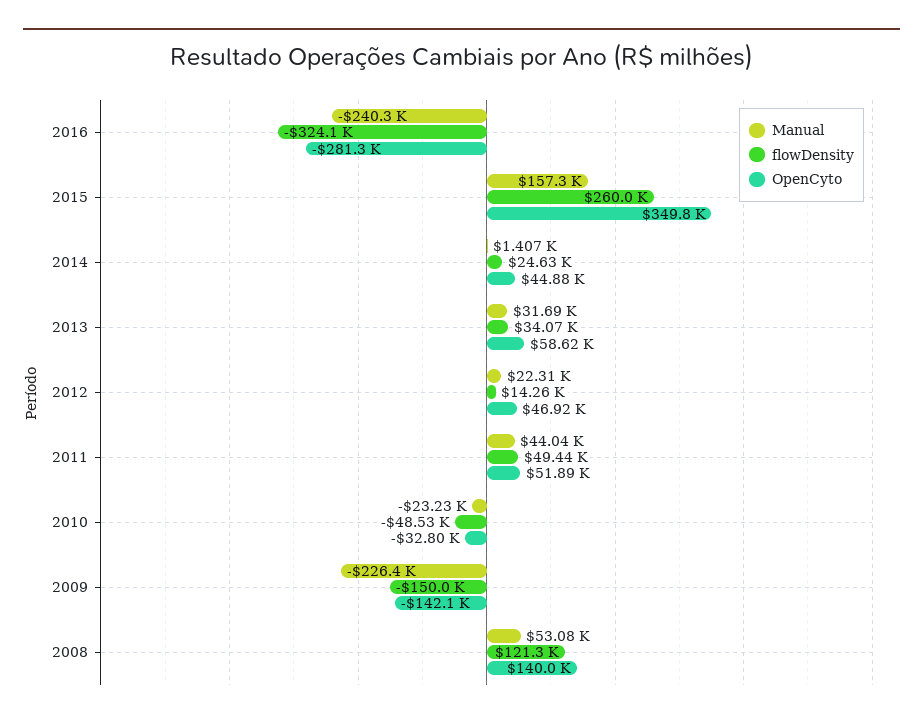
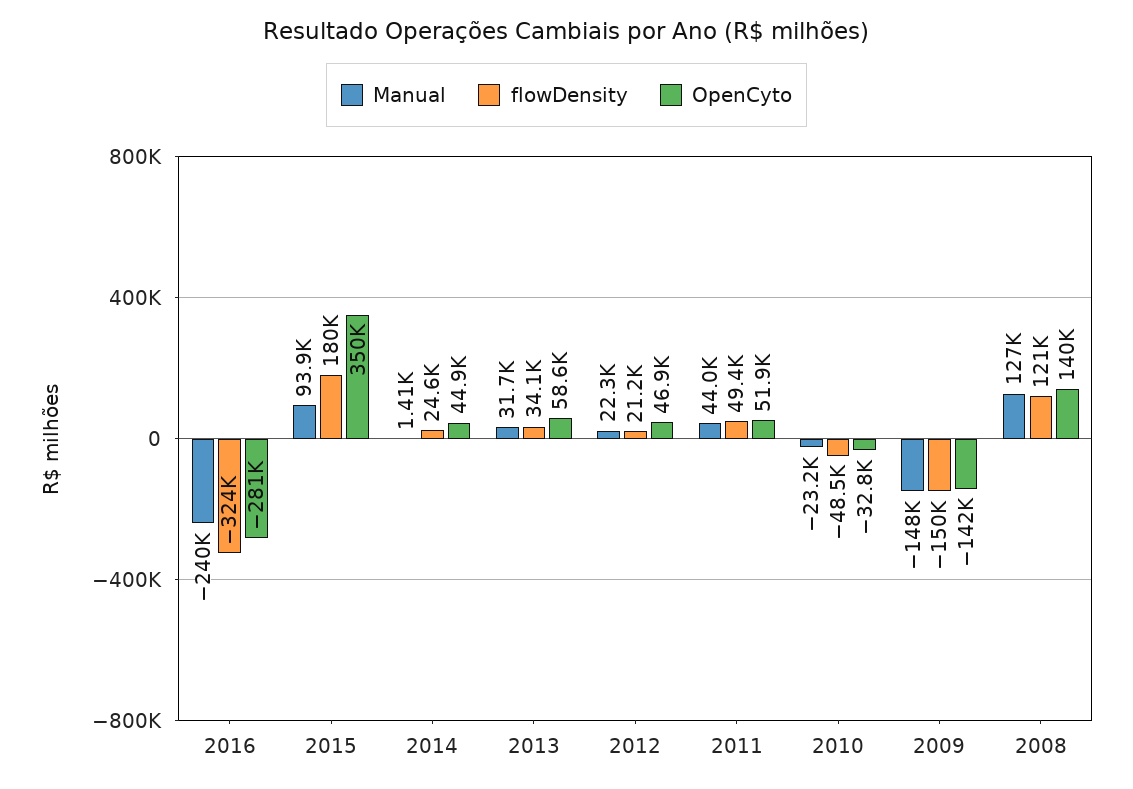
Manual, 2015: 157300 -> 93900
flowDensity, 2015: 260000 -> 180000
flowDensity, 2012: 14260 -> 21200
Manual, 2009: -226400 -> -148000
Manual, 2008: 53080 -> 127000

